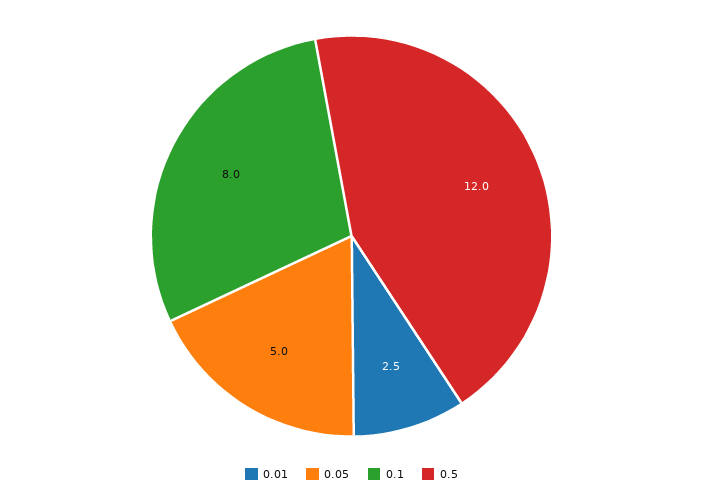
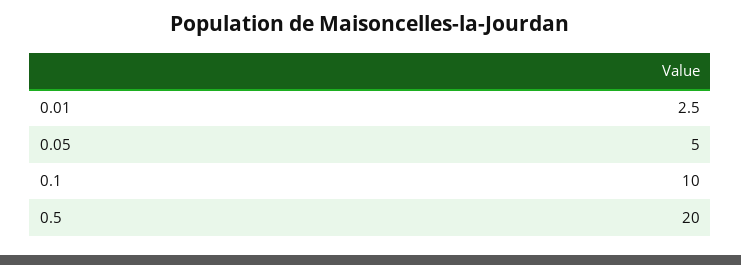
0.1: 8 -> 10
0.5: 12 -> 20

